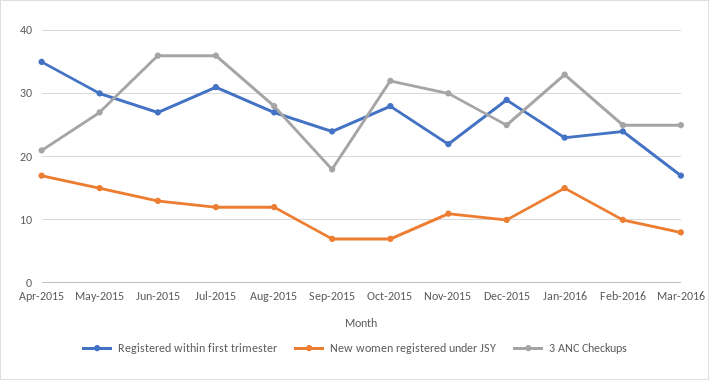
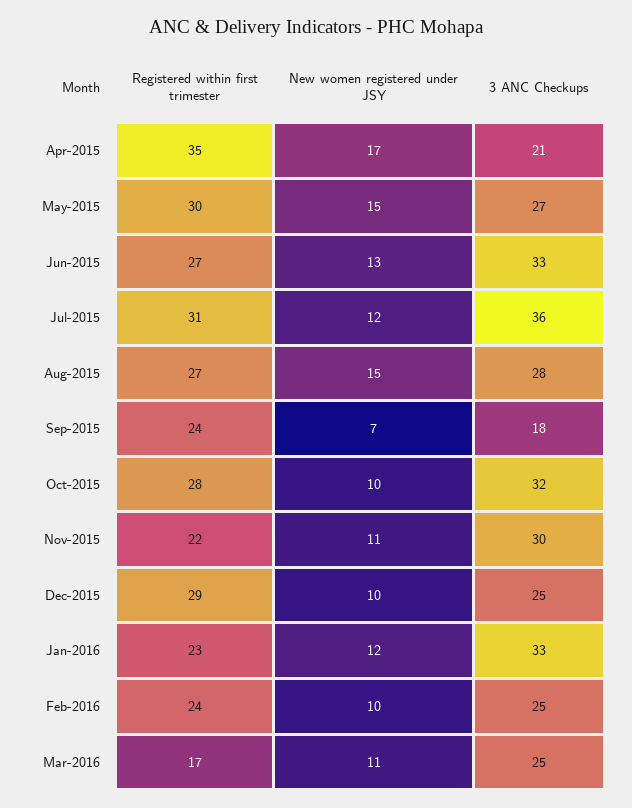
3 ANC Checkups, Jun-2015: 36 -> 33
New women registered under JSY, Aug-2015: 12 -> 15
New women registered under JSY, Oct-2015: 7 -> 10
New women registered under JSY, Jan-2016: 15 -> 12
New women registered under JSY, Mar-2016: 8 -> 11

